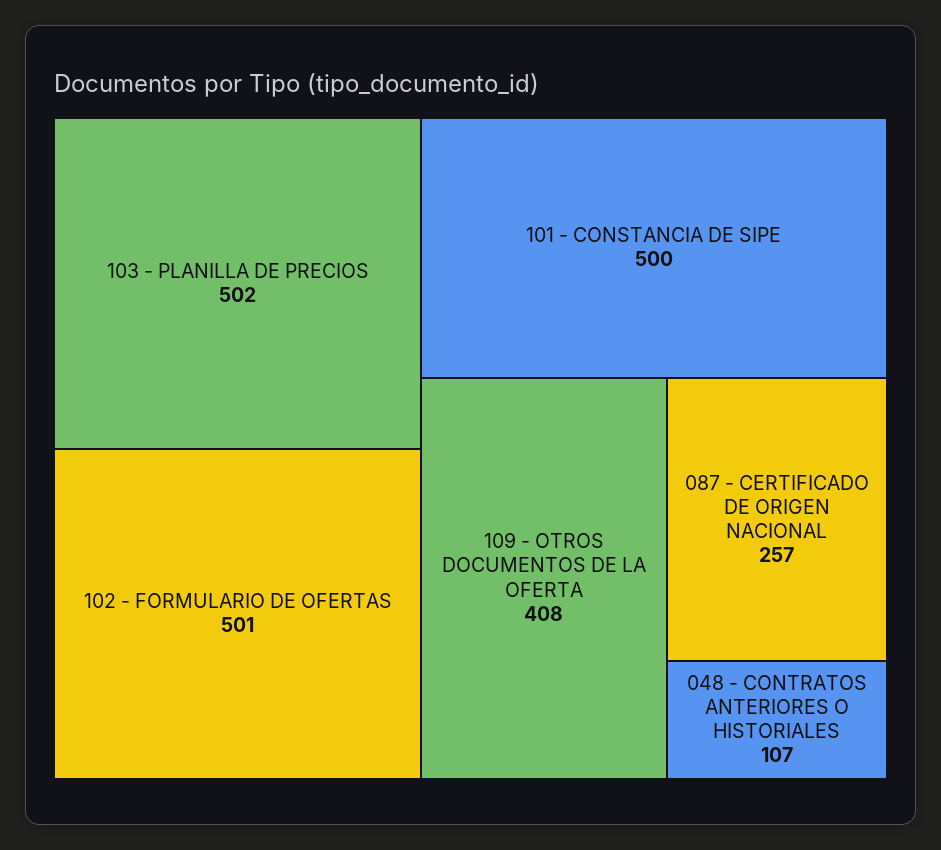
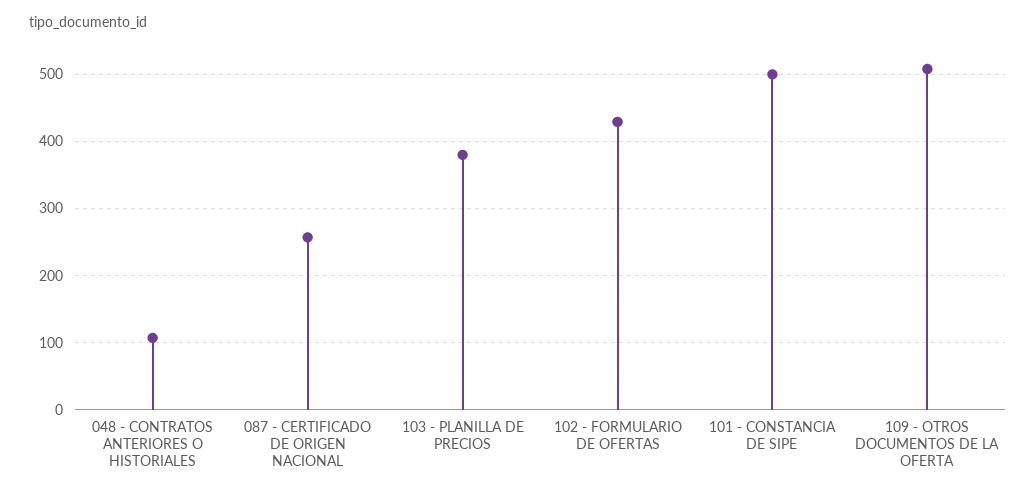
103 - PLANILLA DE PRECIOS: 502 -> 380
102 - FORMULARIO DE OFERTAS: 501 -> 430
109 - OTROS DOCUMENTOS DE LA OFERTA: 408 -> 510

